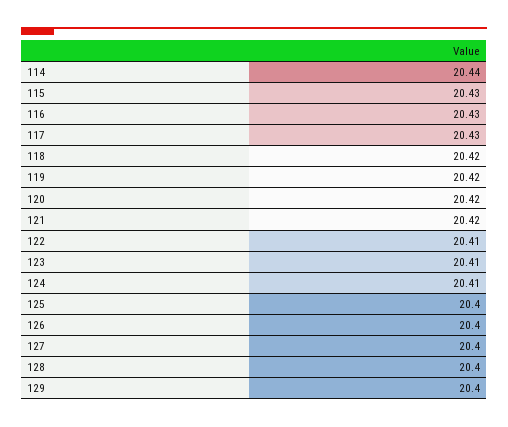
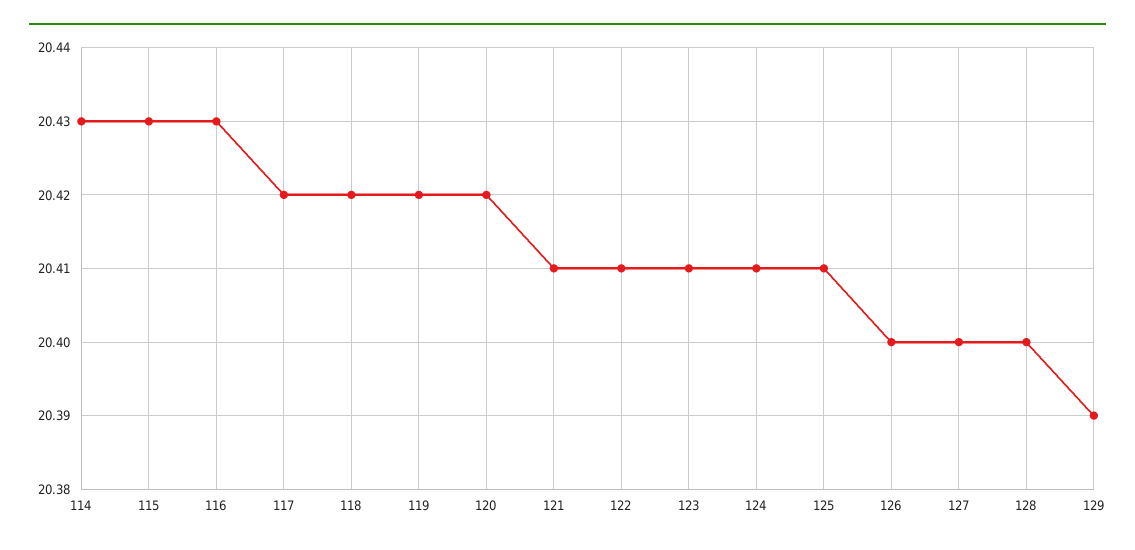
114: 20.44 -> 20.43
117: 20.43 -> 20.42
121: 20.42 -> 20.41
125: 20.4 -> 20.41
129: 20.4 -> 20.39

